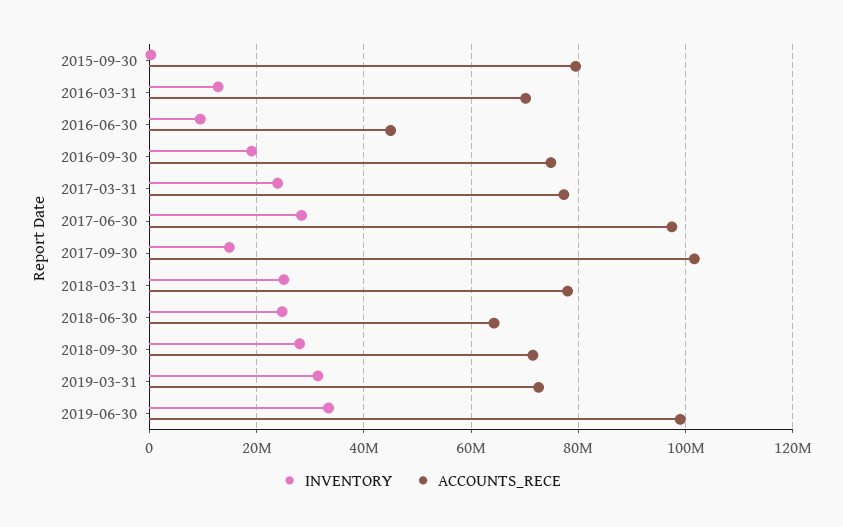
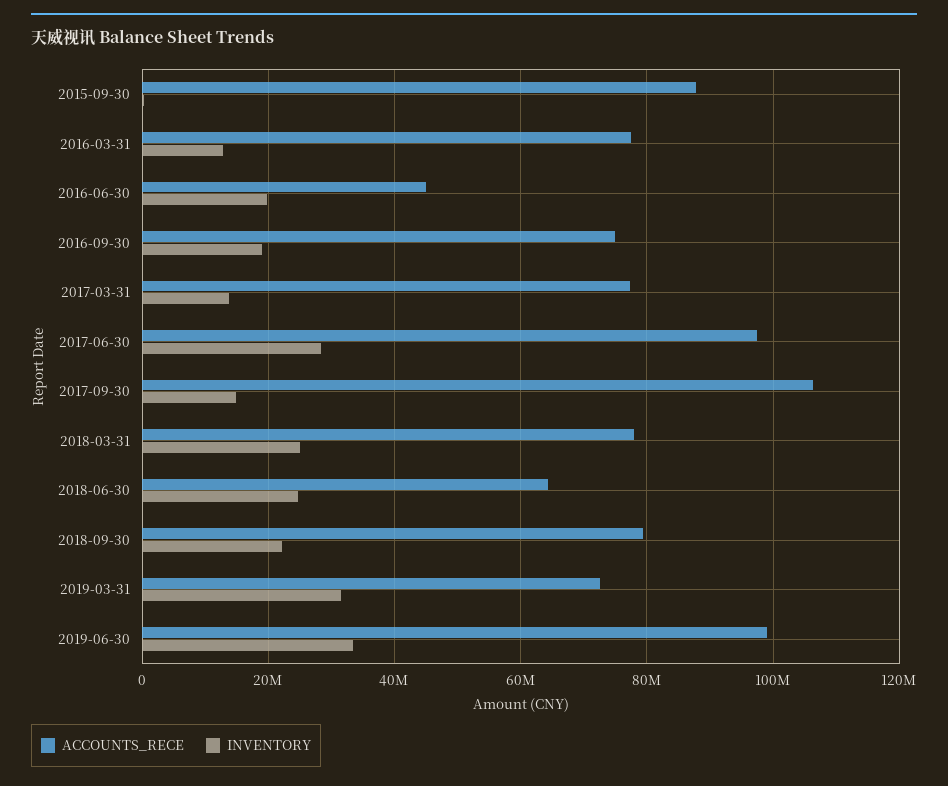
ACCOUNTS_RECE, 2015-09-30: 80000000 -> 88000000
ACCOUNTS_RECE, 2016-03-31: 70000000 -> 78000000
INVENTORY, 2016-06-30: 10000000 -> 20000000
INVENTORY, 2017-03-31: 24000000 -> 14000000
ACCOUNTS_RECE, 2017-09-30: 102000000 -> 106000000
INVENTORY, 2018-09-30: 28000000 -> 22000000
ACCOUNTS_RECE, 2018-09-30: 72000000 -> 80000000

